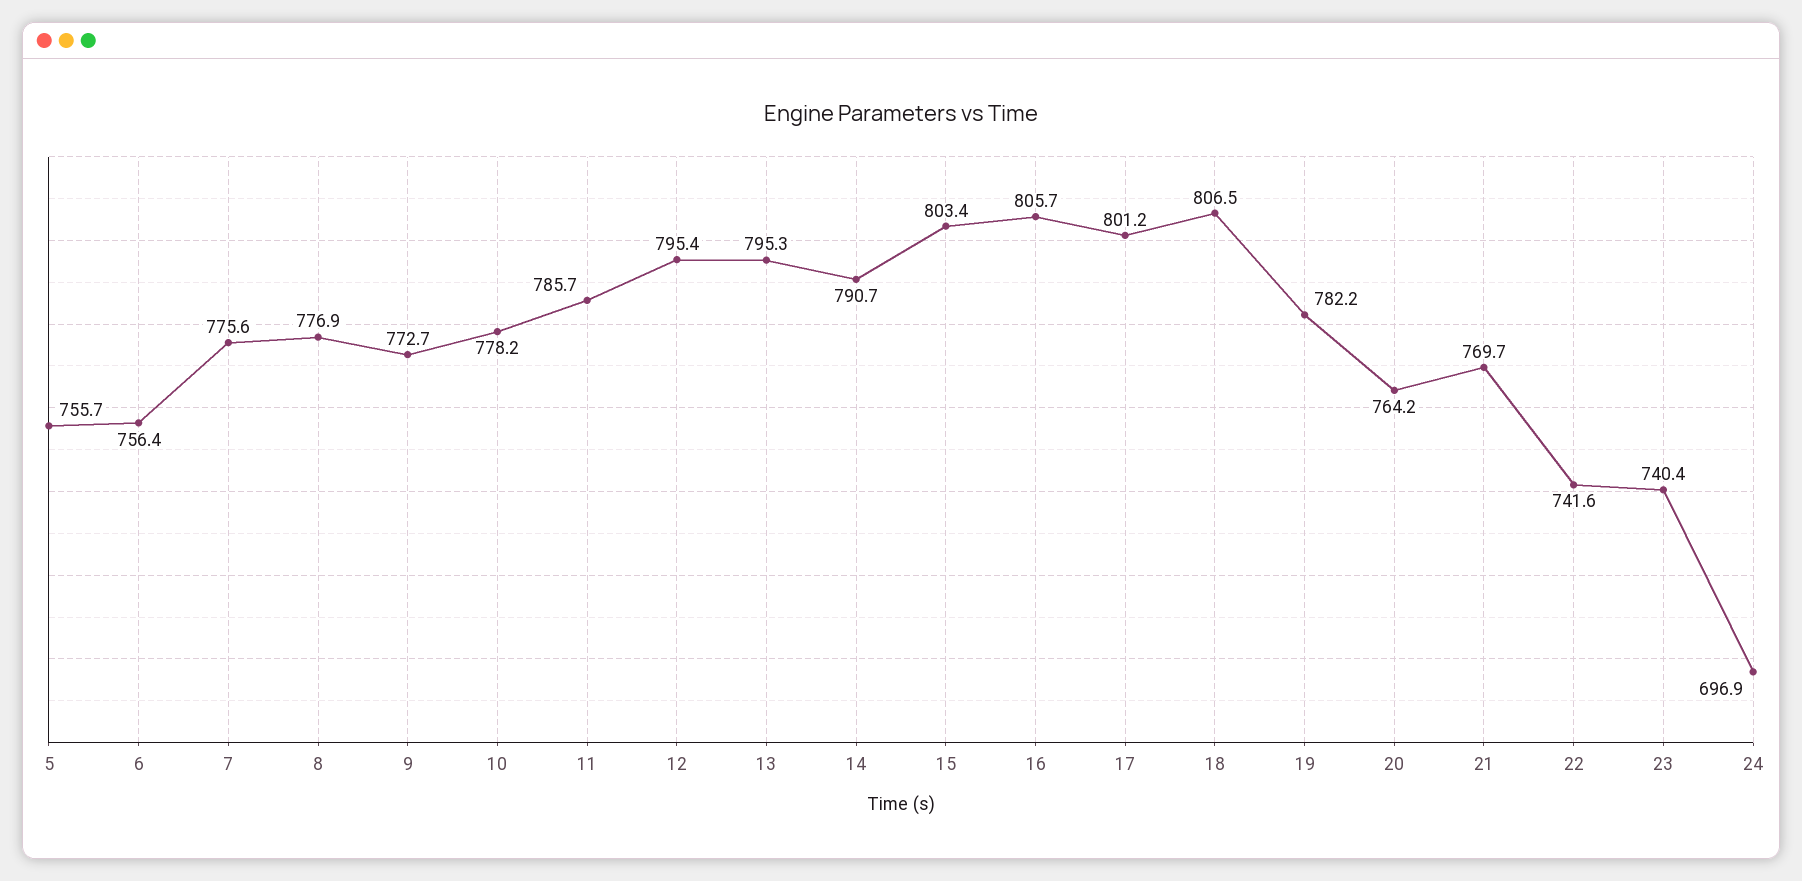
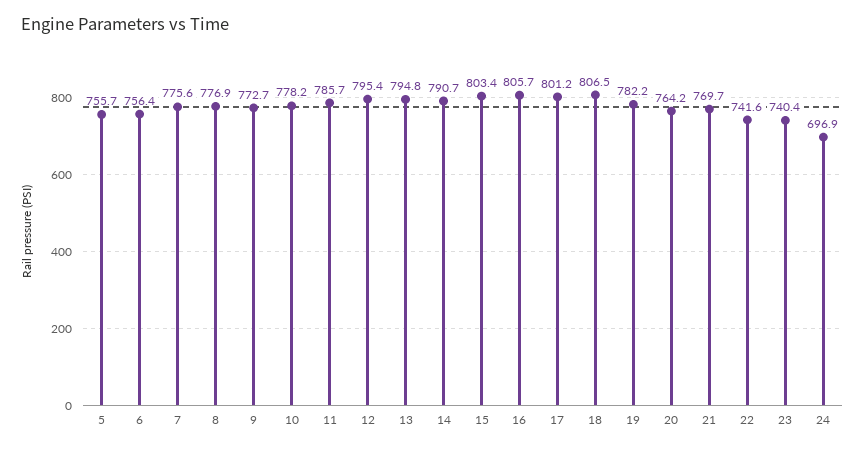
13: 795.3 -> 794.8

